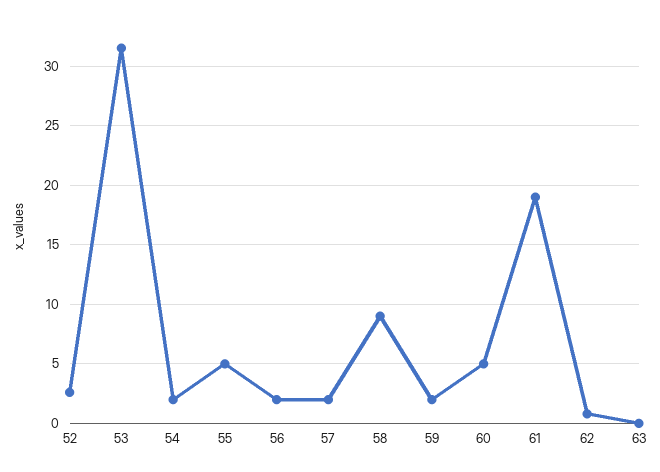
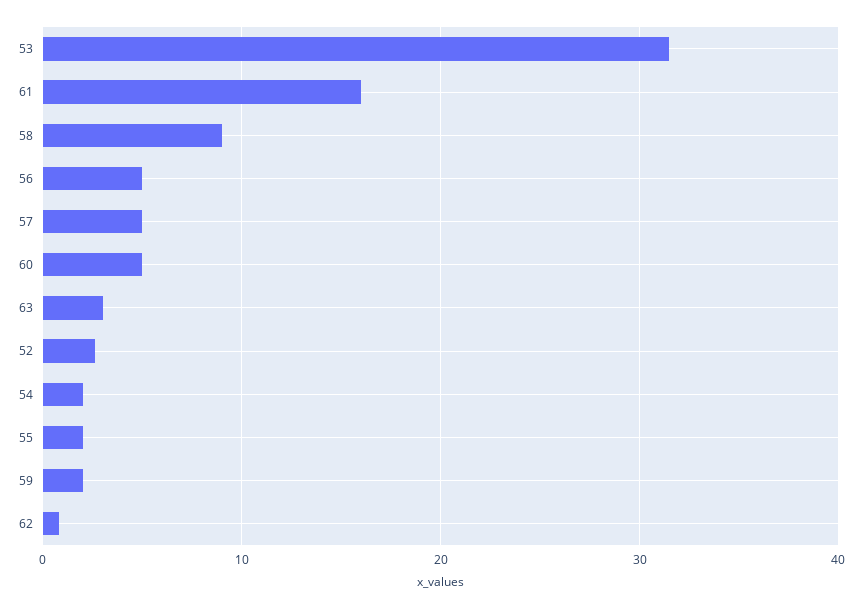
55: 5 -> 2
56: 2 -> 5
57: 2 -> 5
61: 19 -> 16
63: 0 -> 3

